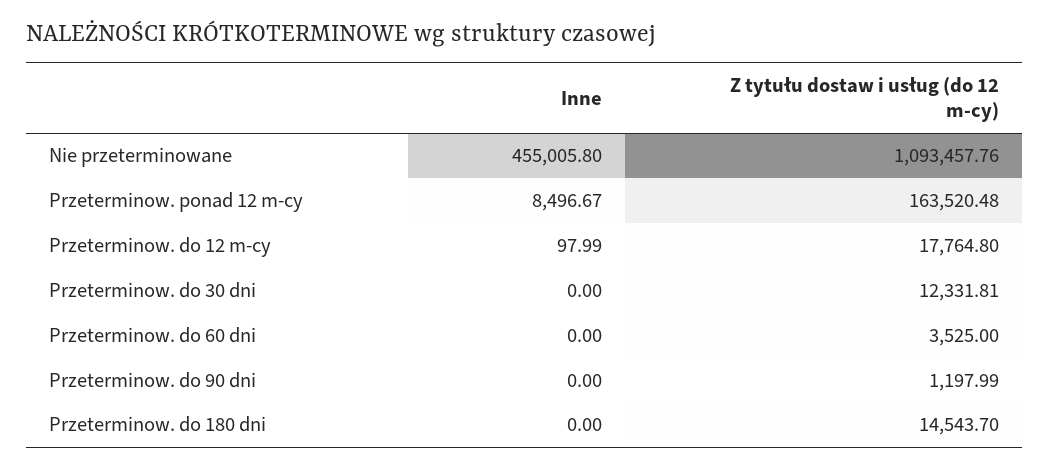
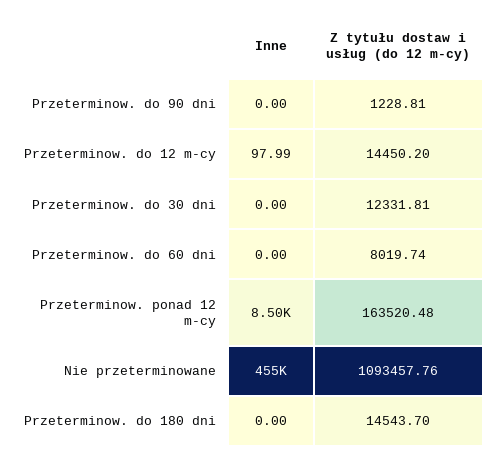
Z tytułu dostaw i usług (do 12 m-cy), Przeterminow. do 12 m-cy: 17764.8 -> 14450.2
Z tytułu dostaw i usług (do 12 m-cy), Przeterminow. do 60 dni: 3525 -> 8019.74
Z tytułu dostaw i usług (do 12 m-cy), Przeterminow. do 90 dni: 1197.99 -> 1228.81

